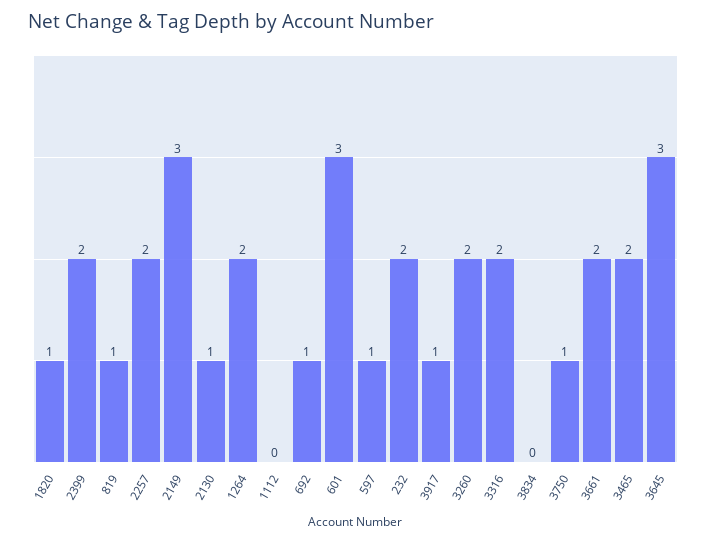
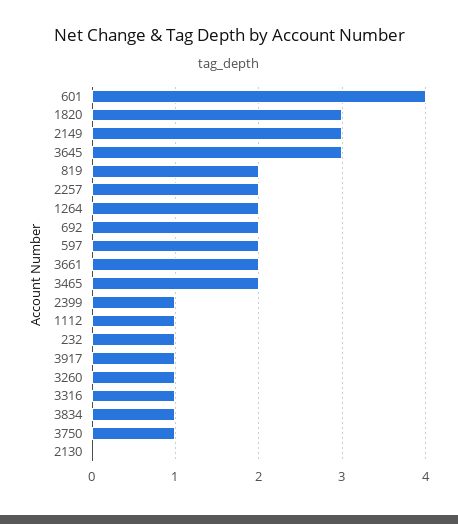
1820: 1 -> 3
2399: 2 -> 1
819: 1 -> 2
2130: 1 -> 0
1112: 0 -> 1
692: 1 -> 2
601: 3 -> 4
597: 1 -> 2
232: 2 -> 1
3260: 2 -> 1
3316: 2 -> 1
3834: 0 -> 1

